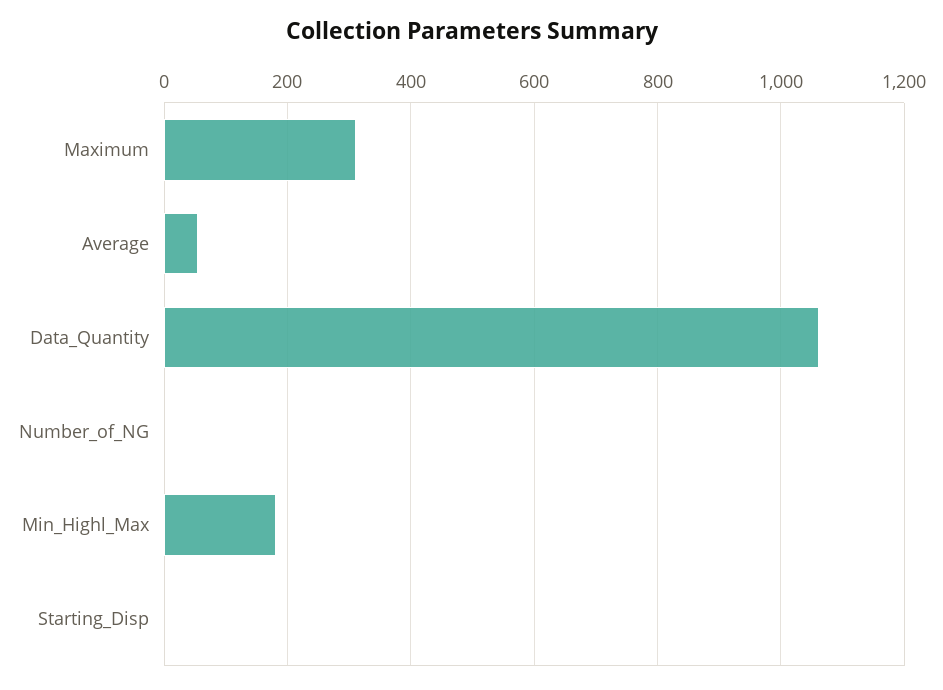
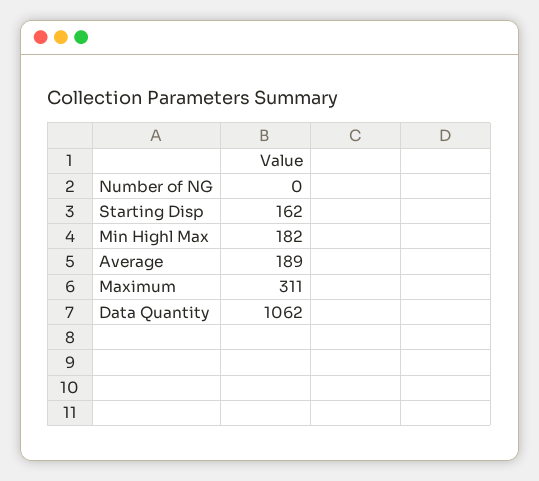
Average: 60 -> 189
Starting_Disp: 0 -> 162

